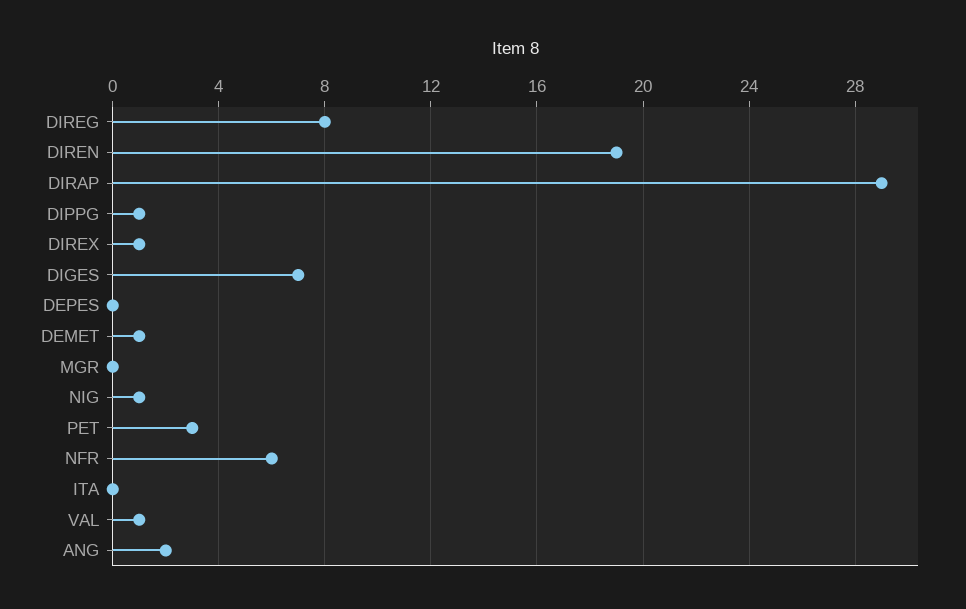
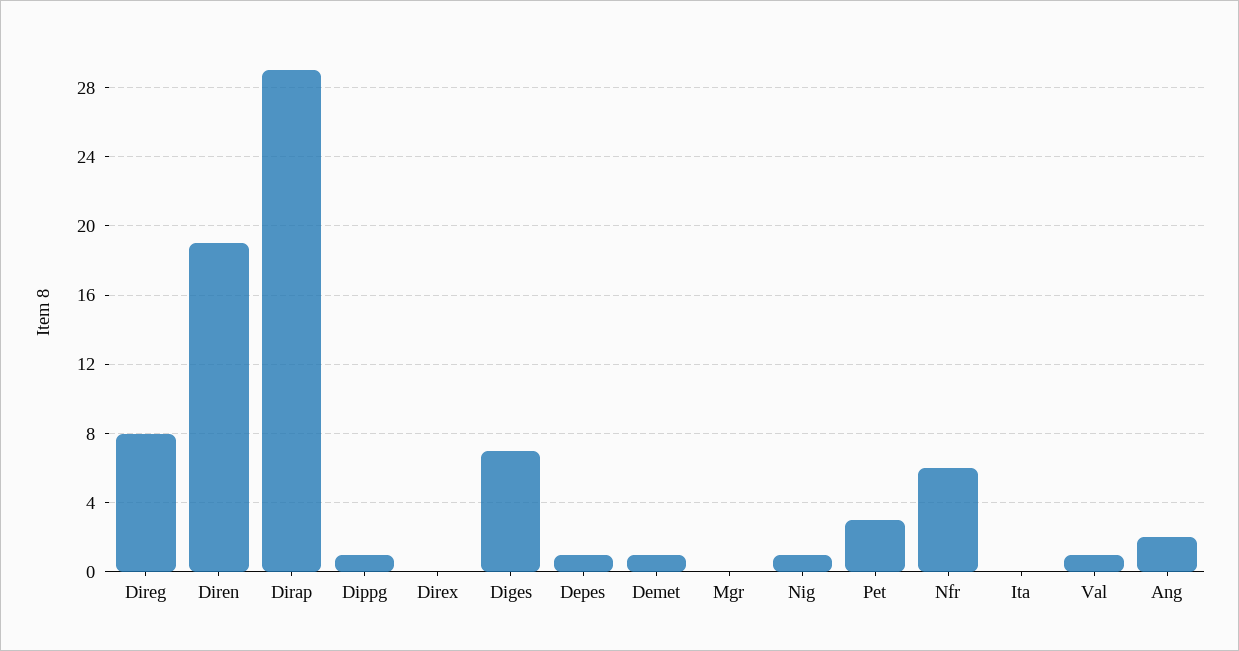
DIREX: 1 -> 0
DEPES: 0 -> 1

